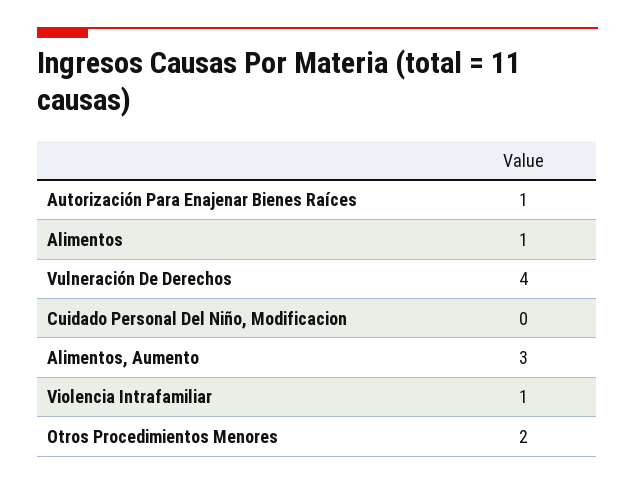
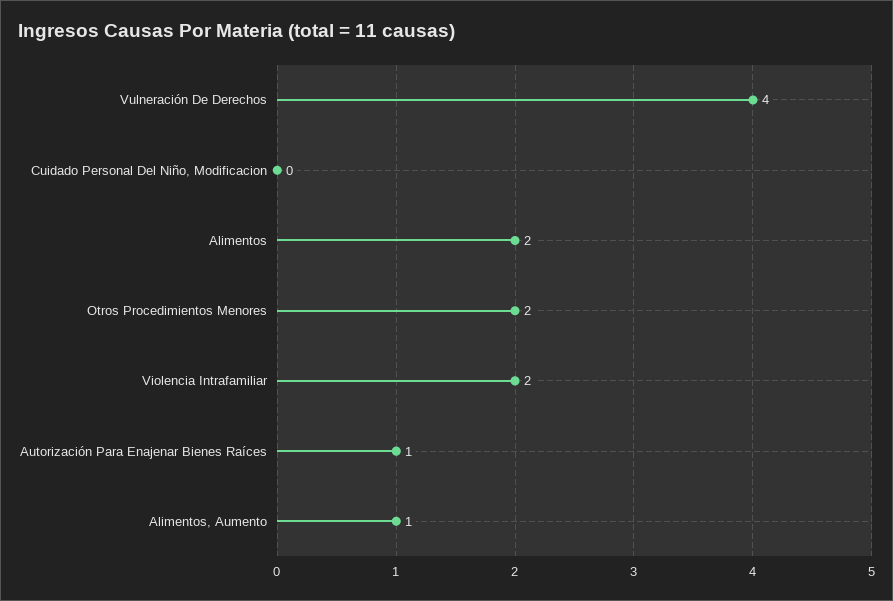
Alimentos: 1 -> 2
Alimentos, Aumento: 3 -> 1
Violencia Intrafamiliar: 1 -> 2

